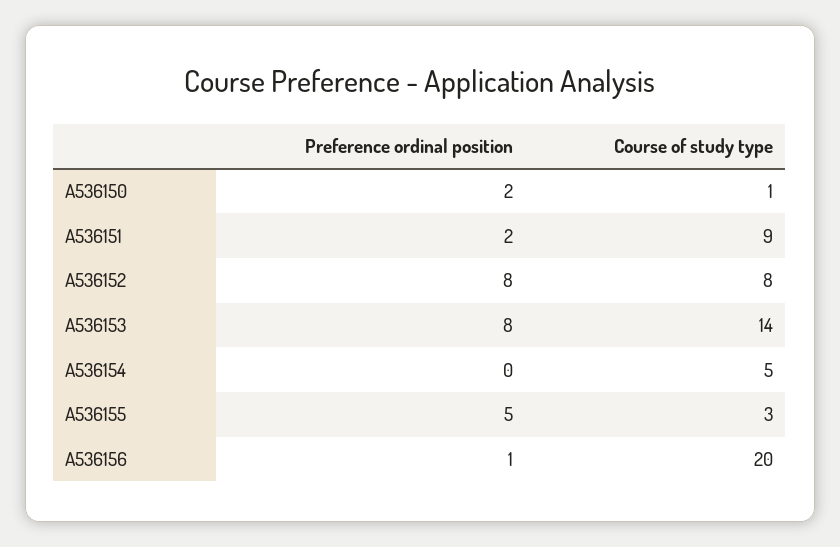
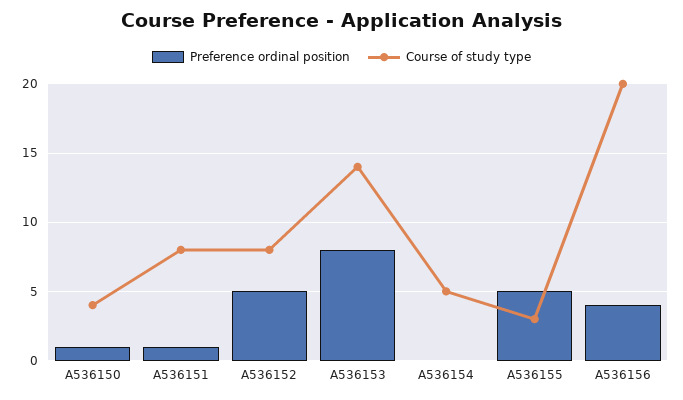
Preference ordinal position, A536150: 2 -> 1
Course of study type, A536150: 1 -> 4
Preference ordinal position, A536151: 2 -> 1
Course of study type, A536151: 9 -> 8
Preference ordinal position, A536152: 8 -> 5
Preference ordinal position, A536156: 1 -> 4

